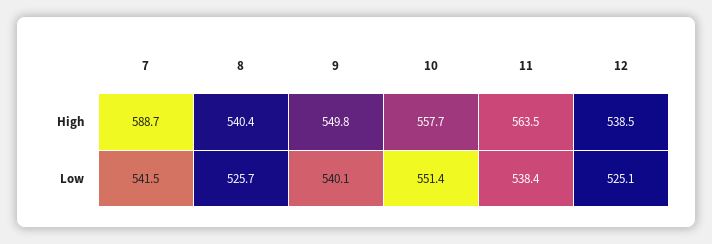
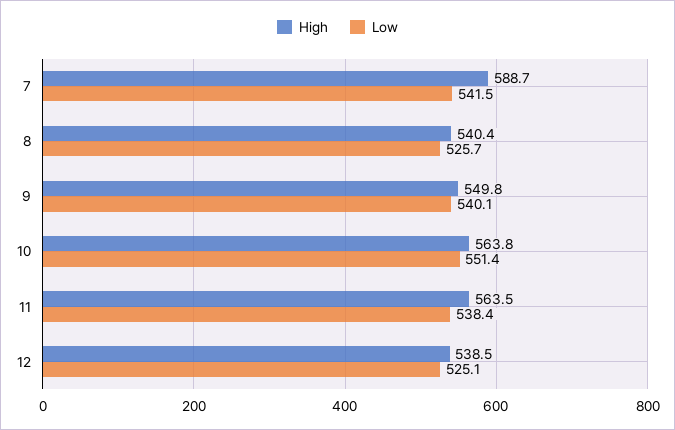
High, 10: 557.7 -> 563.8

